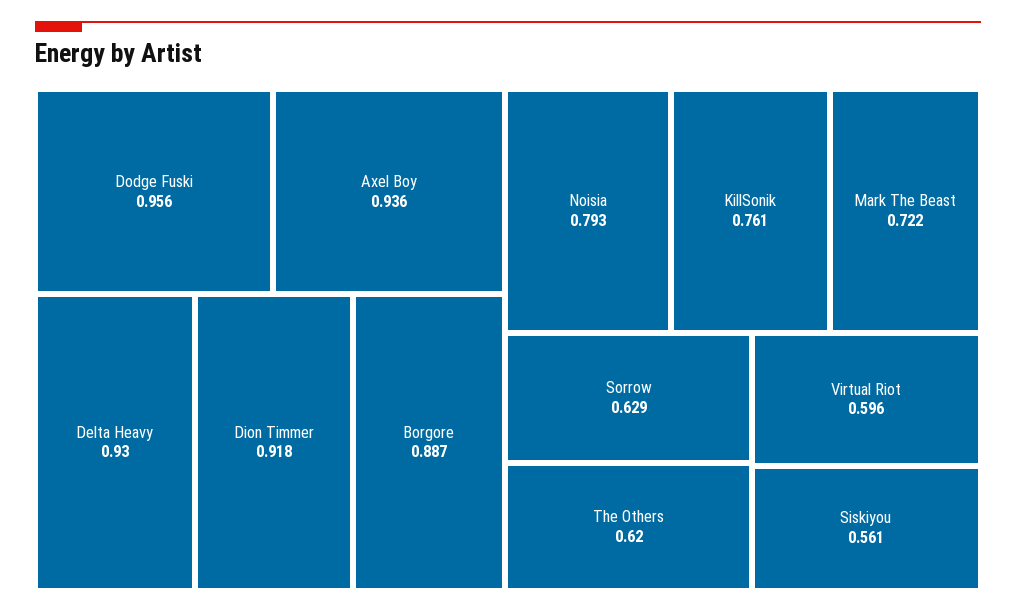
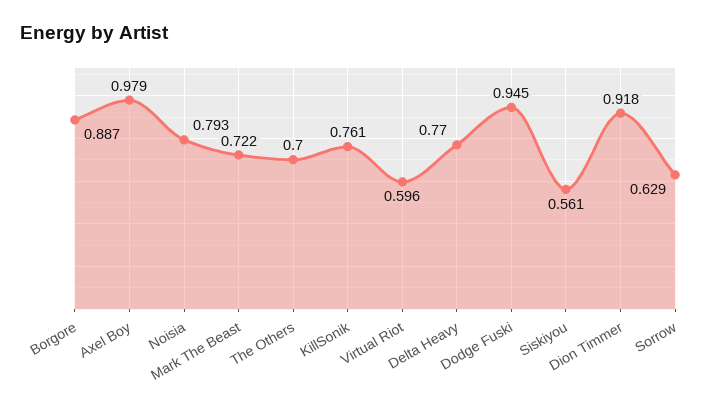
Dodge Fuski: 0.956 -> 0.945
Axel Boy: 0.936 -> 0.979
Delta Heavy: 0.93 -> 0.77
The Others: 0.62 -> 0.7

